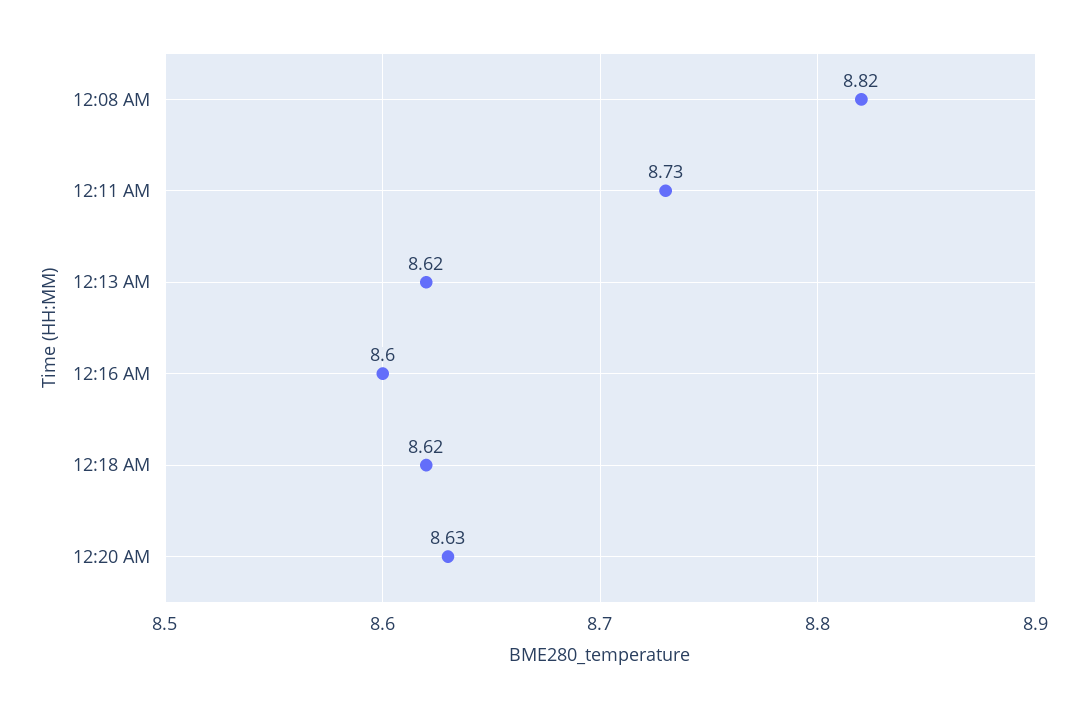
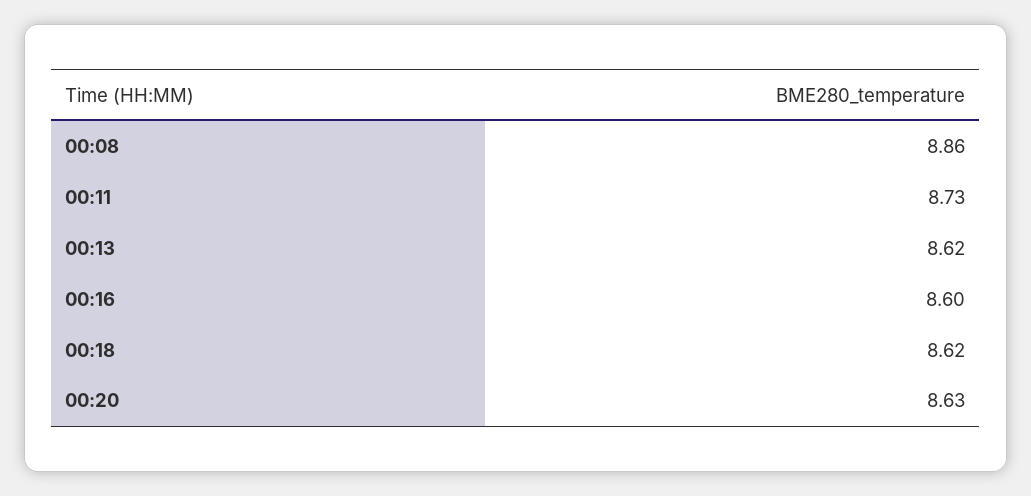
12:08 AM: 8.82 -> 8.86

